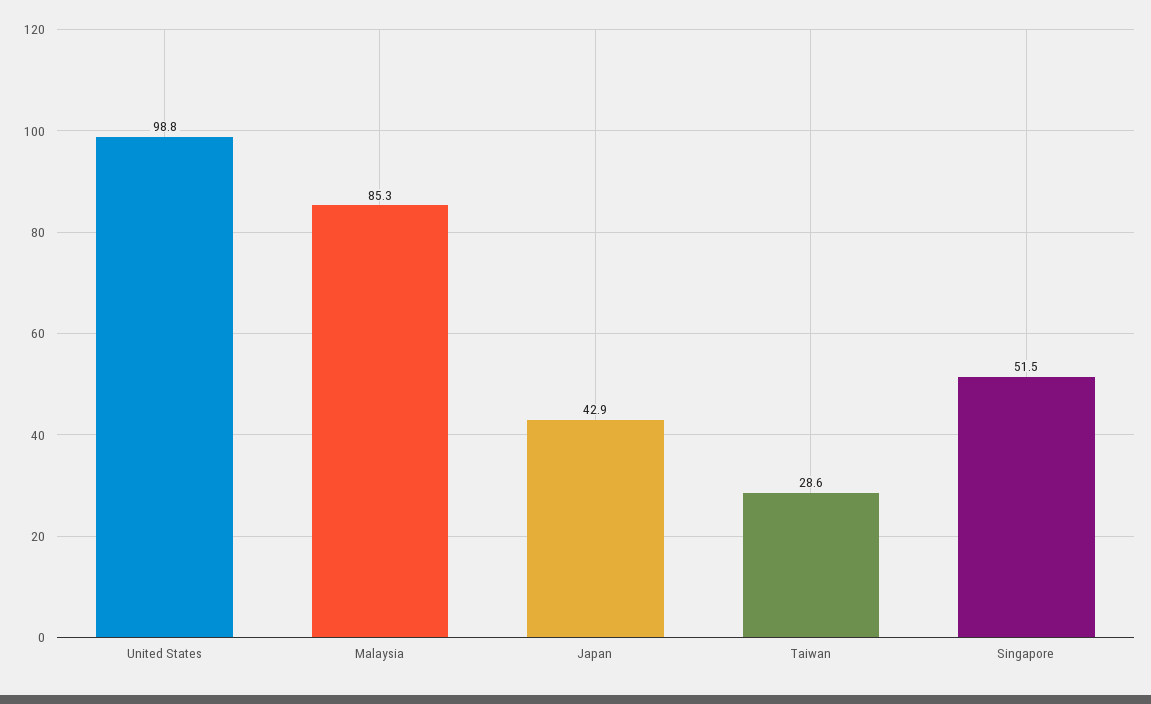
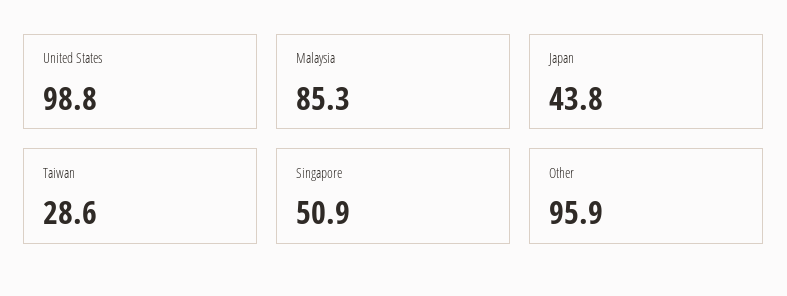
Japan: 42.9 -> 43.8
Singapore: 51.5 -> 50.9
Other: none -> 95.9

